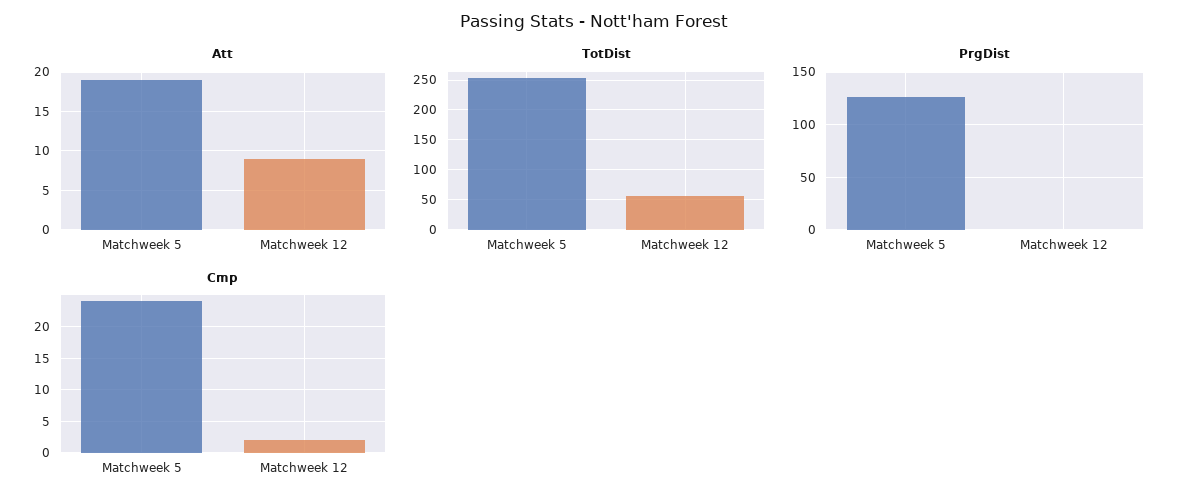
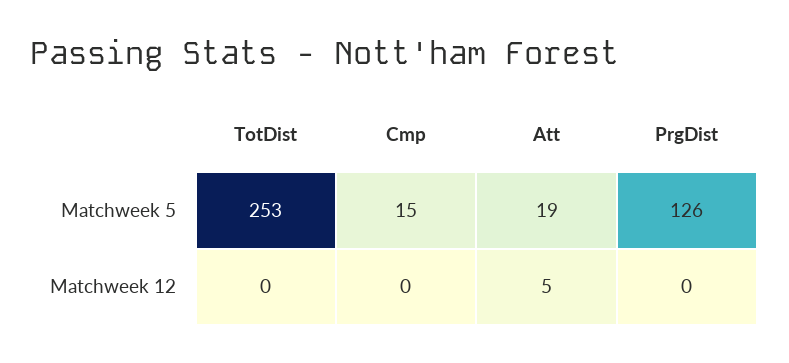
Att, Matchweek 12: 9 -> 5
TotDist, Matchweek 12: 50 -> 0
Cmp, Matchweek 5: 24 -> 15
Cmp, Matchweek 12: 2 -> 0

